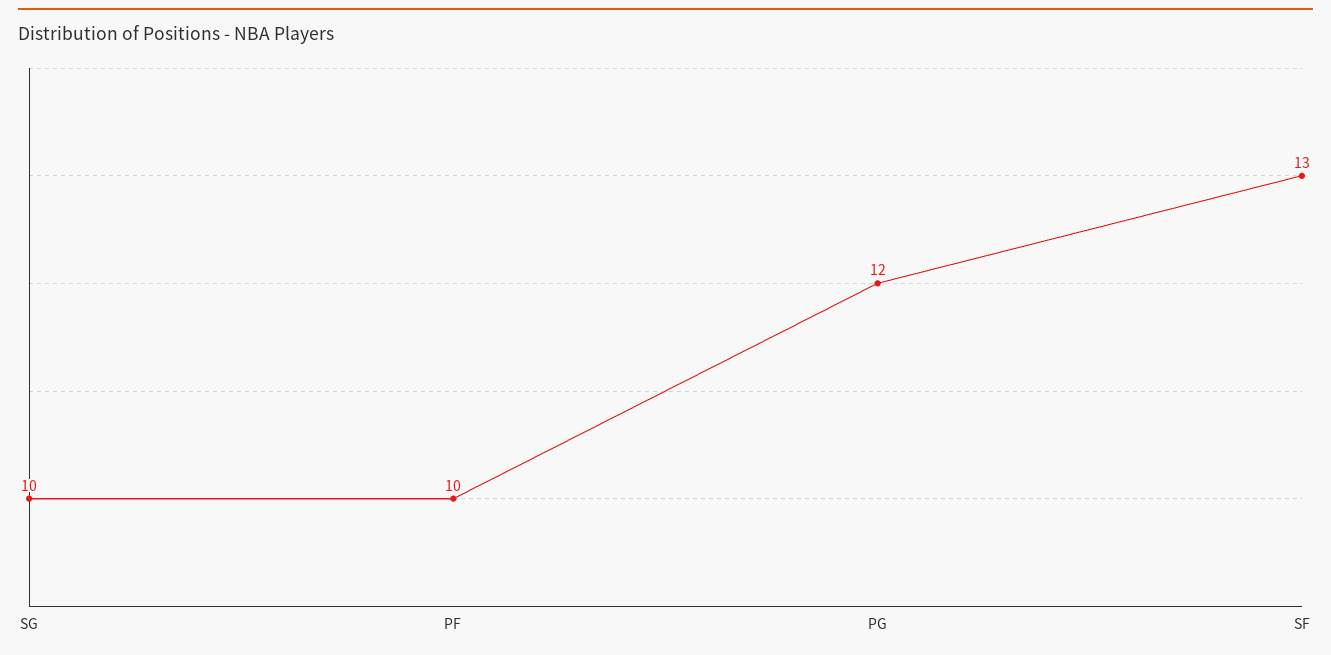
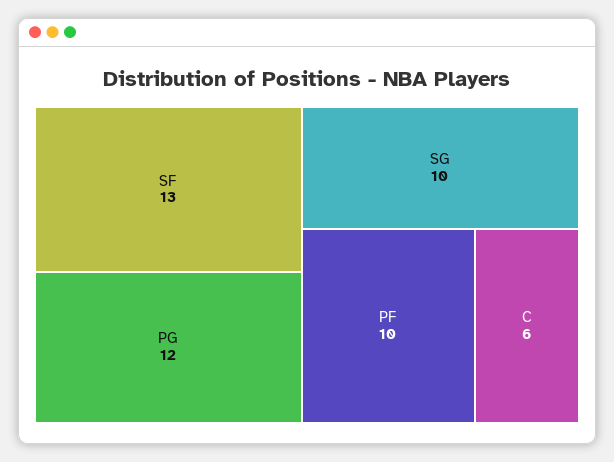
C: none -> 6

